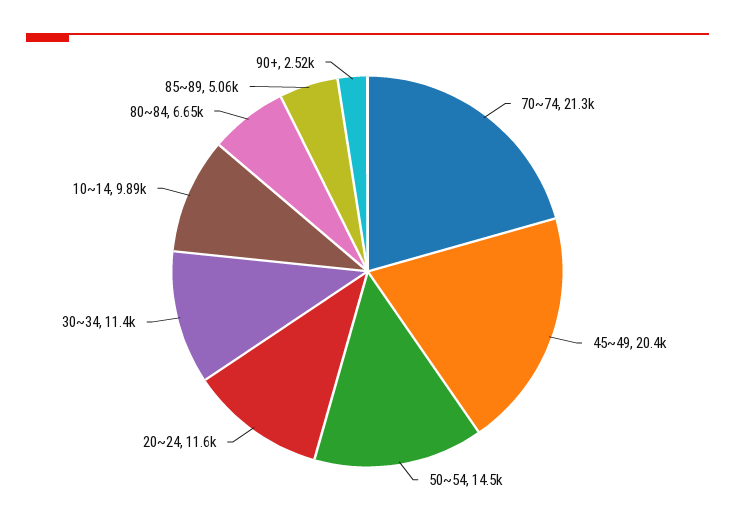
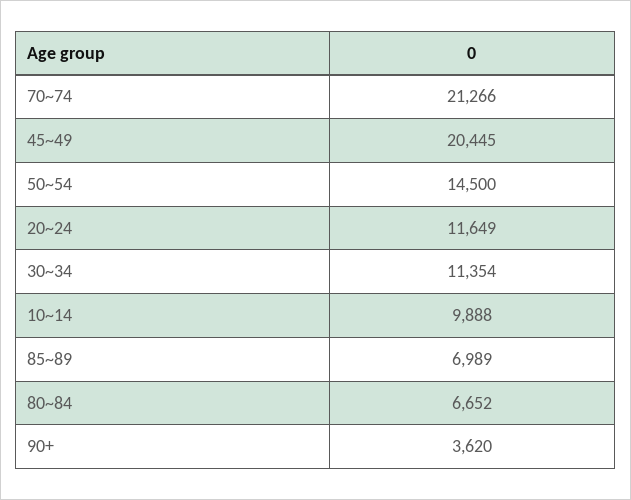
85~89: 5060 -> 6989
90+: 2520 -> 3620

